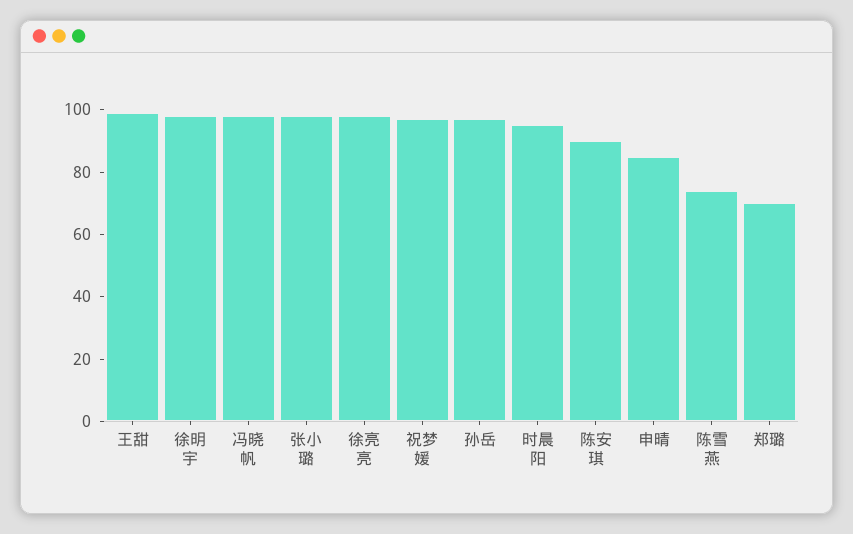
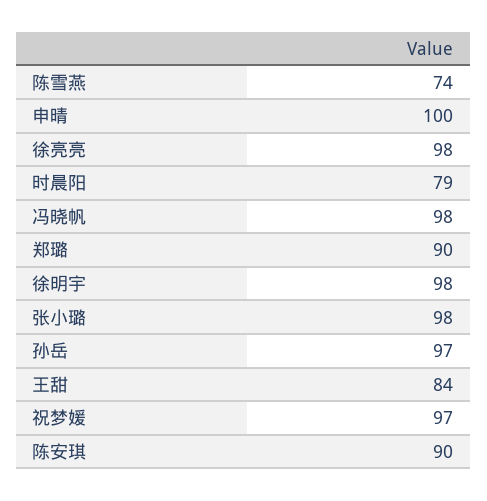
王甜: 100 -> 84
时晨阳: 95 -> 79
申晴: 85 -> 100
郑璐: 70 -> 90

